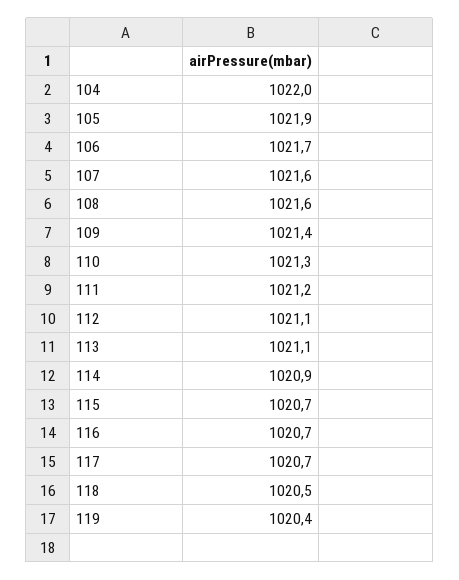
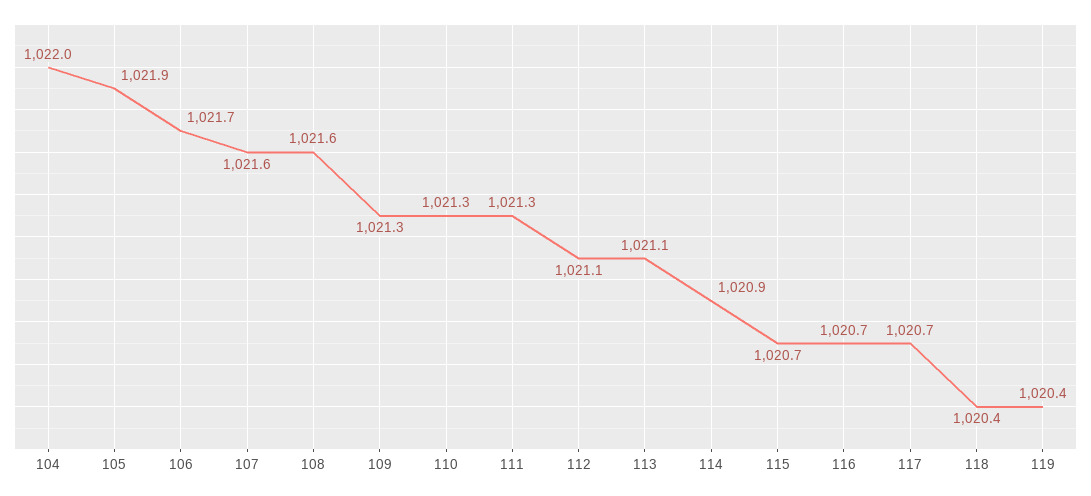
109: 1021.4 -> 1021.3
111: 1021.2 -> 1021.3
118: 1020.5 -> 1020.4

